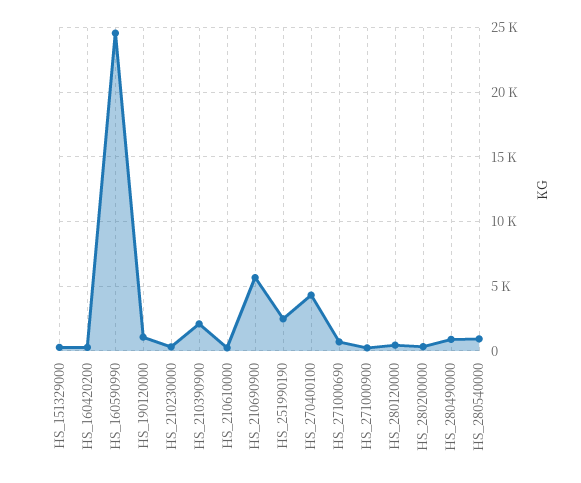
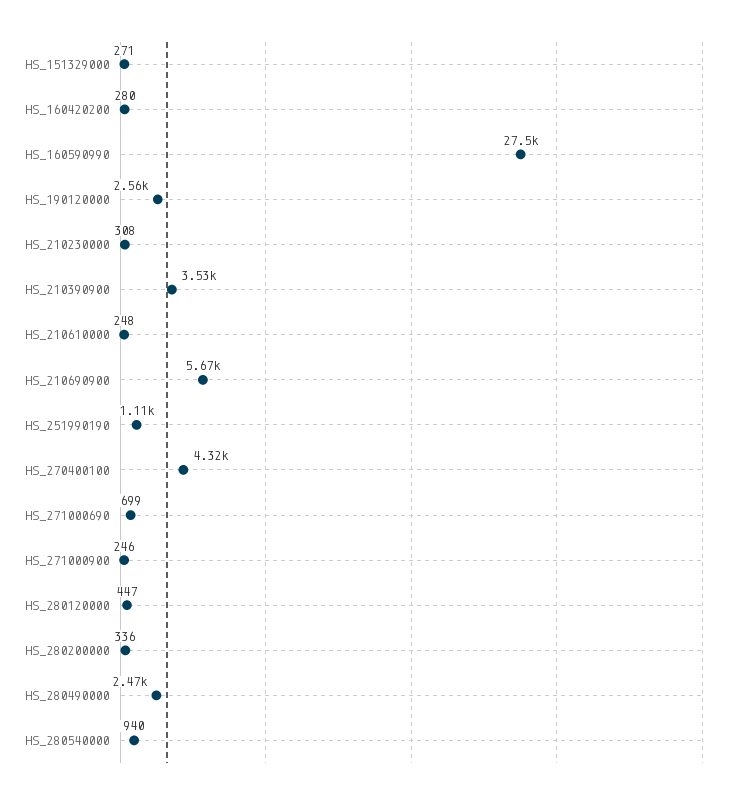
HS_160590990: 24500 -> 27500
HS_190120000: 1000 -> 2560
HS_210390900: 2000 -> 3530
HS_251990190: 2500 -> 1110
HS_280490000: 1000 -> 2470

